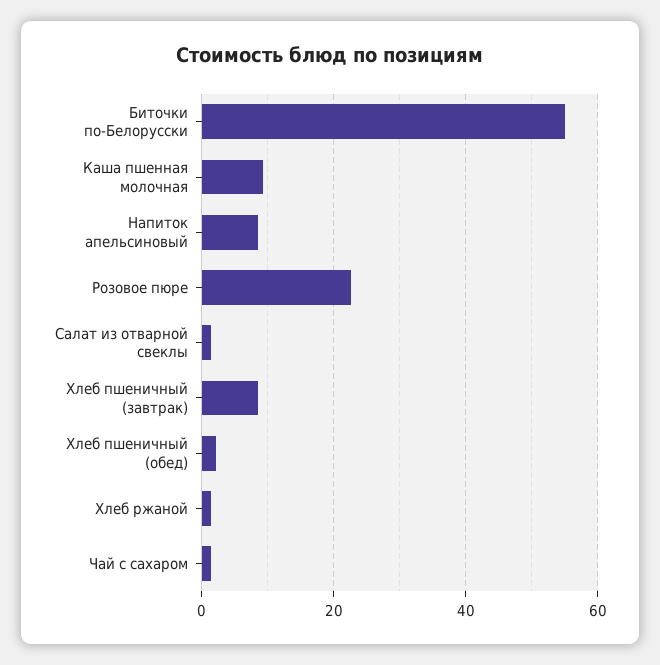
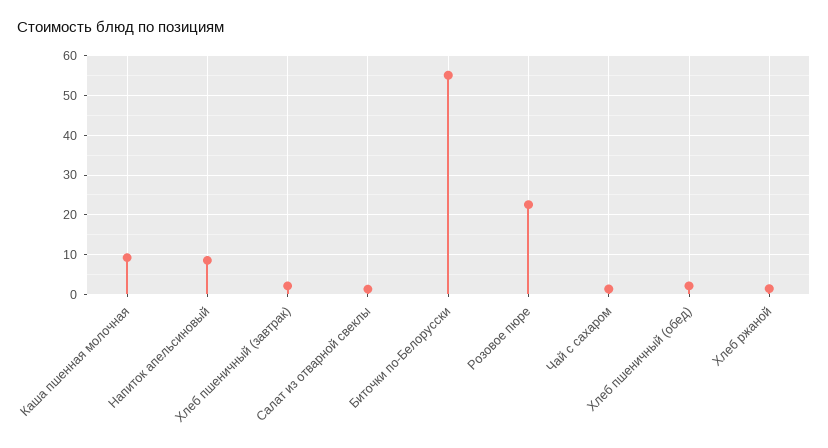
Хлеб пшеничный (завтрак): 8 -> 2

